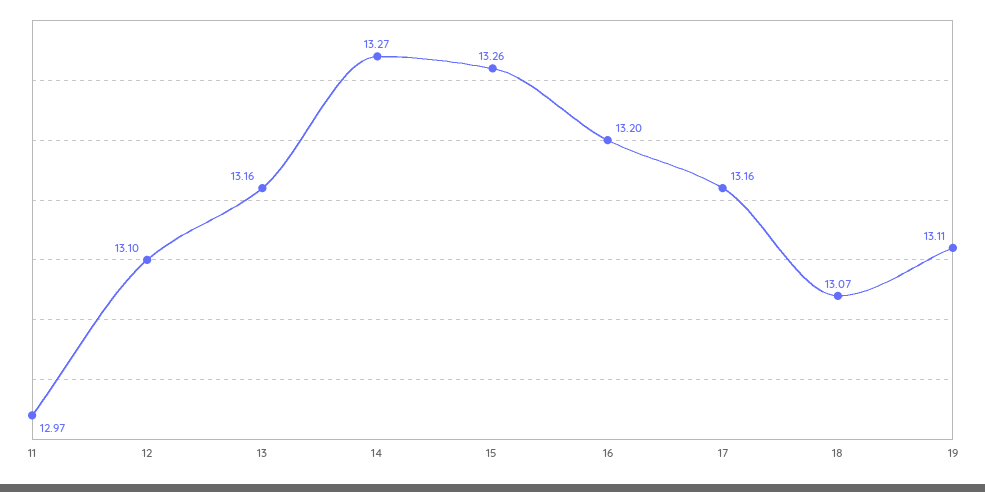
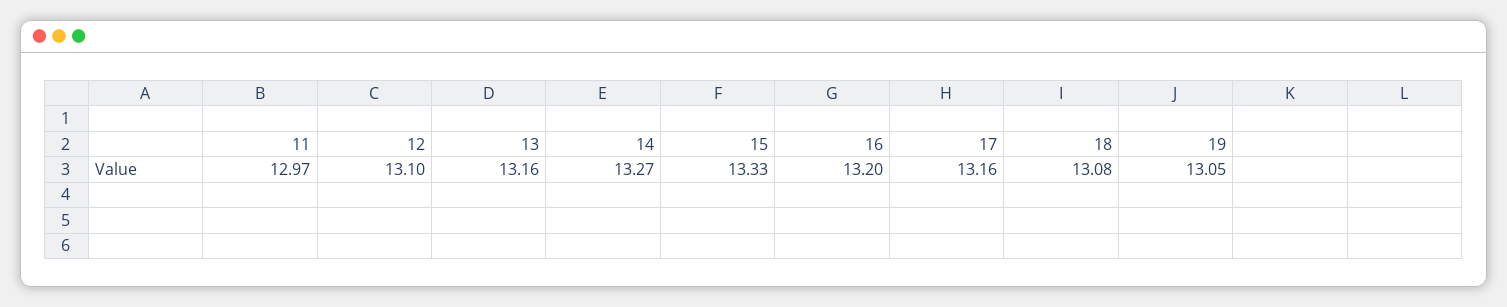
15: 13.26 -> 13.33
18: 13.07 -> 13.08
19: 13.11 -> 13.05

